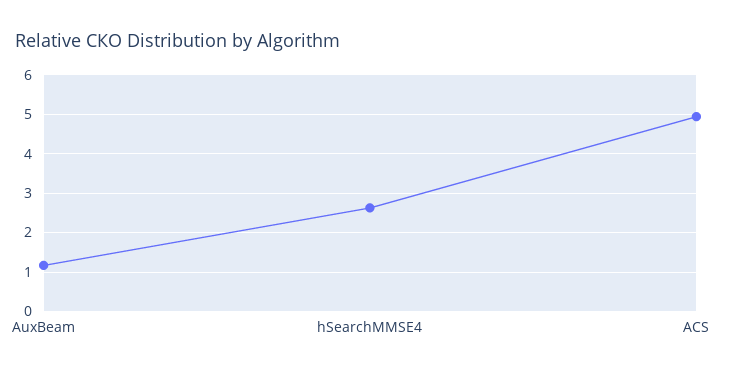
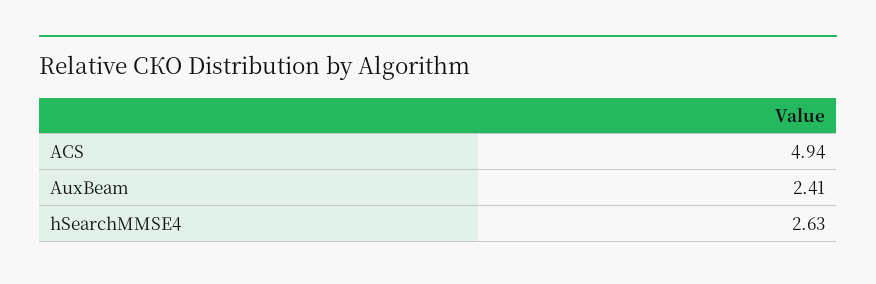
AuxBeam: 1.2 -> 2.41

